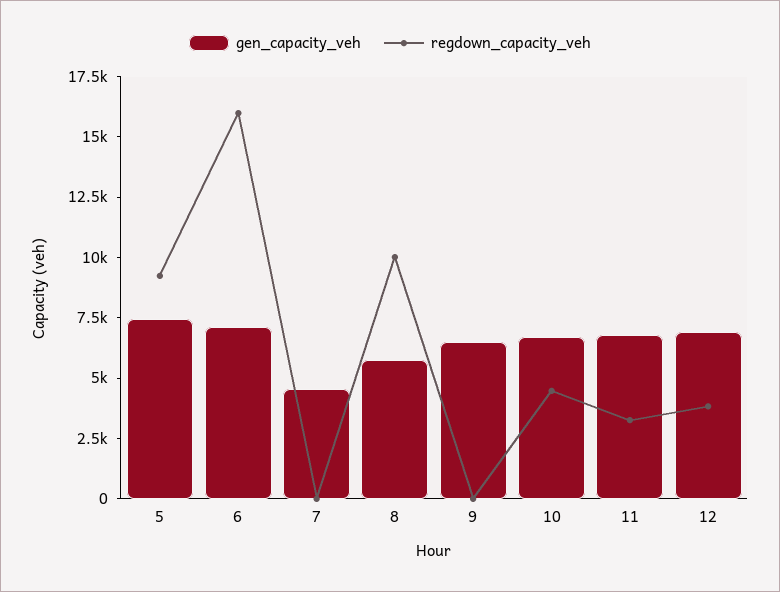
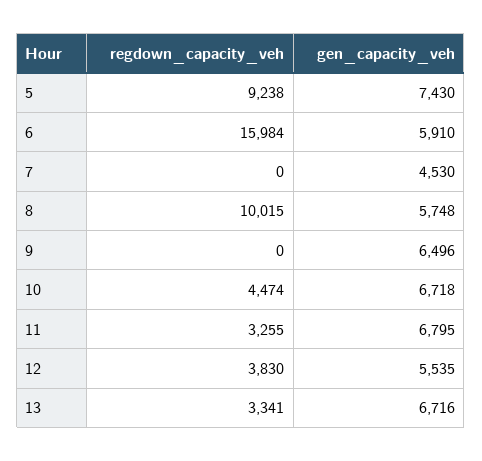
gen_capacity_veh, 6: 7000 -> 5910
gen_capacity_veh, 12: 7000 -> 5535
regdown_capacity_veh, 13: none -> 3341
gen_capacity_veh, 13: none -> 6716

